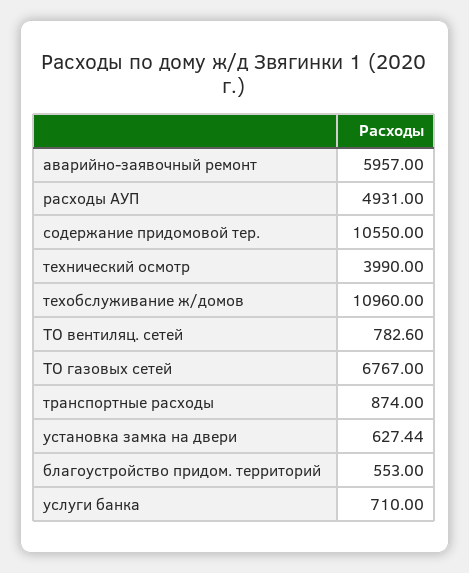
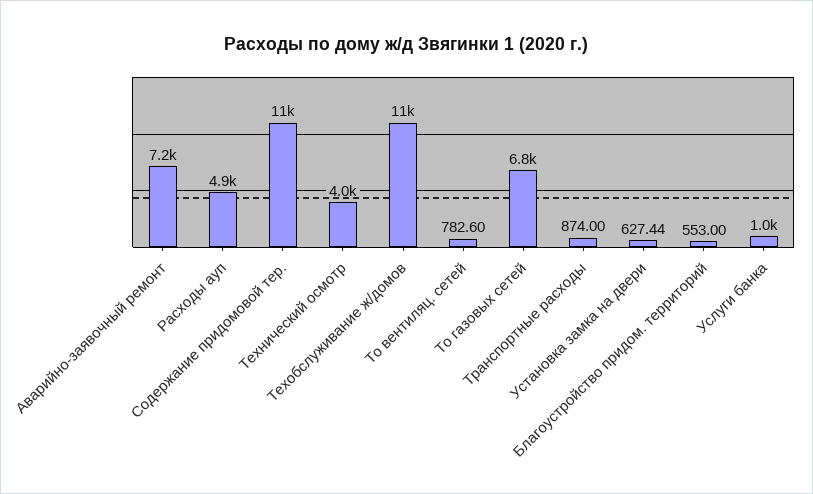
аварийно-заявочный ремонт: 5957 -> 7200
услуги банка: 710 -> 1000

